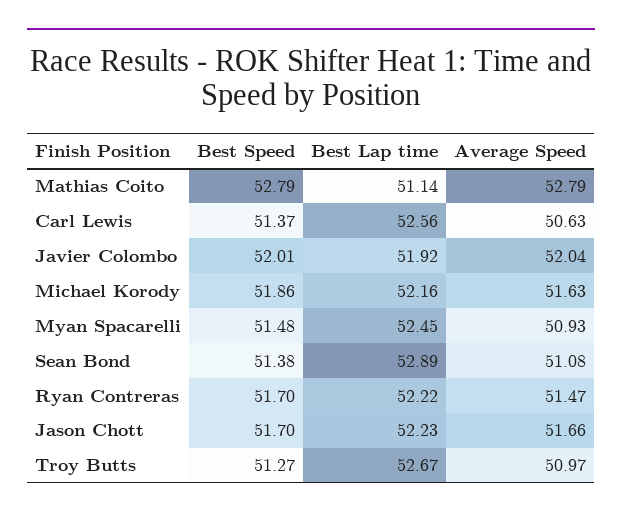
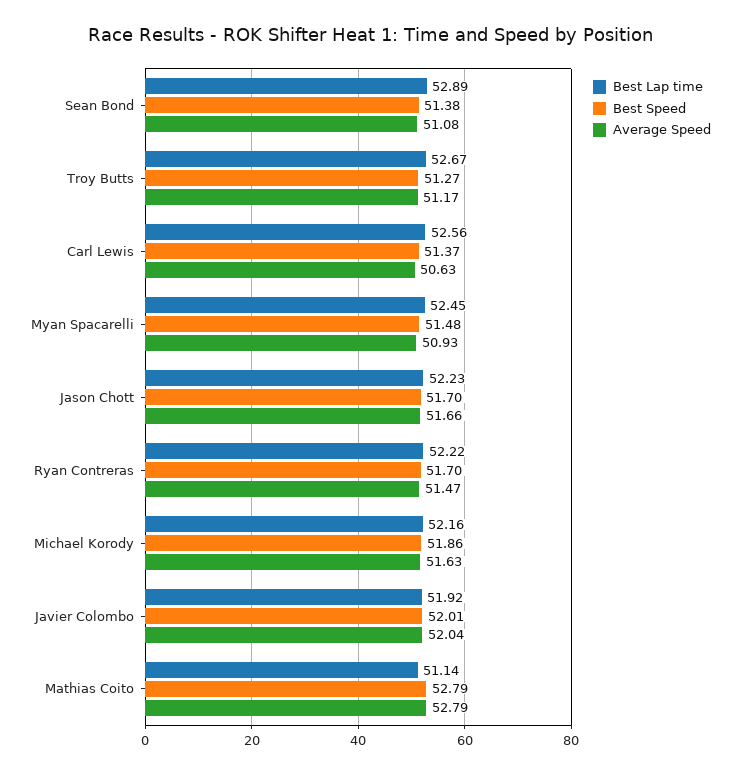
Average Speed, Troy Butts: 50.97 -> 51.17

